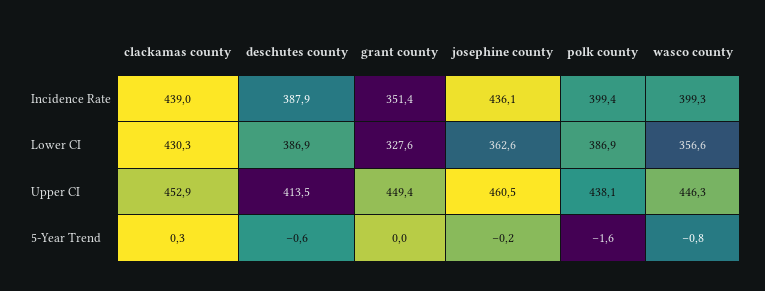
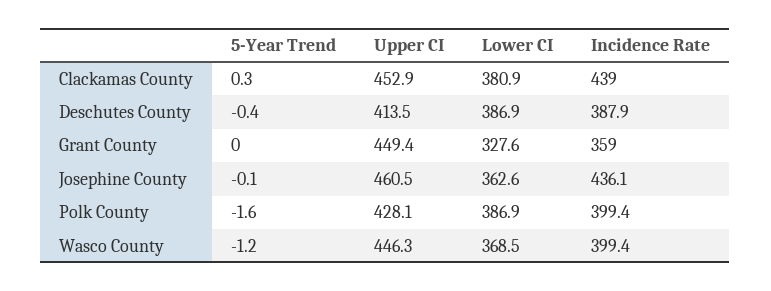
grant county, Incidence Rate: 351.4 -> 359
wasco county, Incidence Rate: 399.3 -> 399.4
clackamas county, Lower CI: 430.3 -> 380.9
wasco county, Lower CI: 356.6 -> 368.5
polk county, Upper CI: 438.1 -> 428.1
deschutes county, 5-Year Trend: -0.6 -> -0.4
josephine county, 5-Year Trend: -0.2 -> -0.1
wasco county, 5-Year Trend: -0.8 -> -1.2

